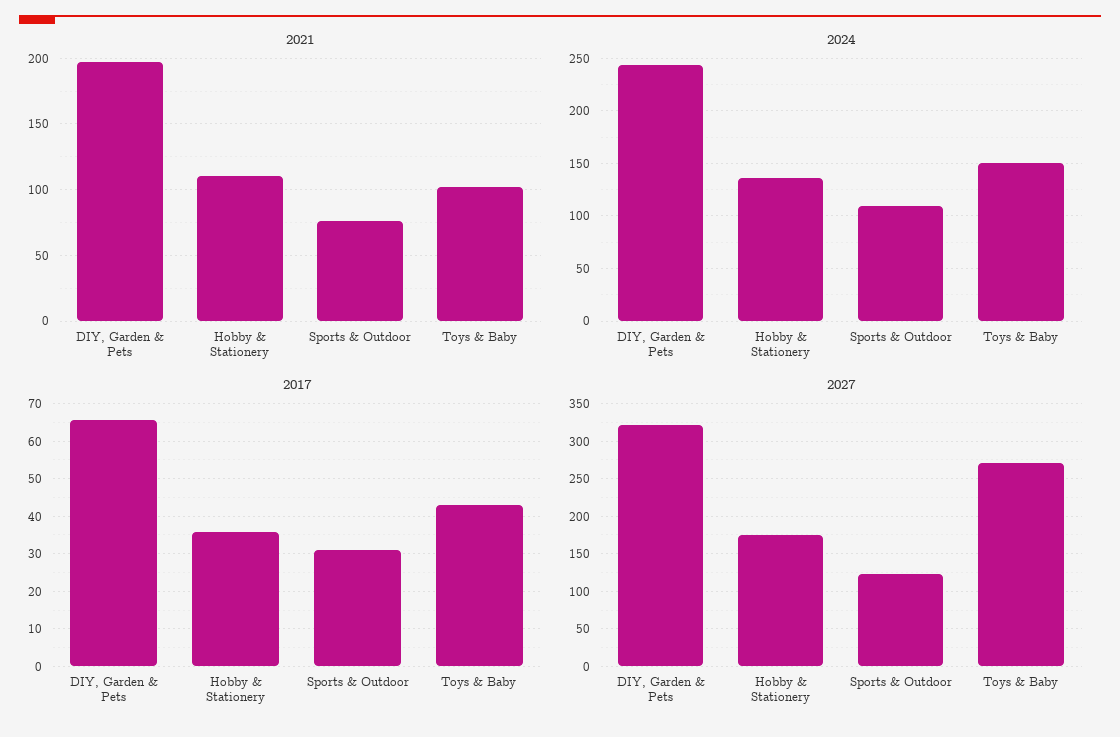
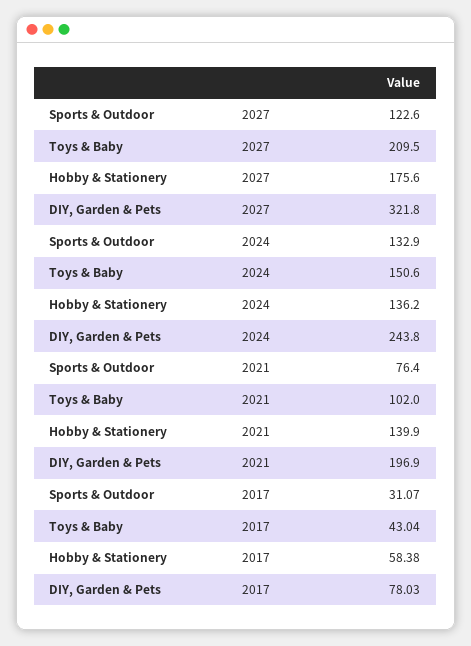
2021, Hobby & Stationery: 110 -> 139.9
2024, Sports & Outdoor: 110 -> 132.9
2017, DIY, Garden & Pets: 66 -> 78.03
2017, Hobby & Stationery: 36 -> 58.38
2027, Toys & Baby: 270 -> 209.5

